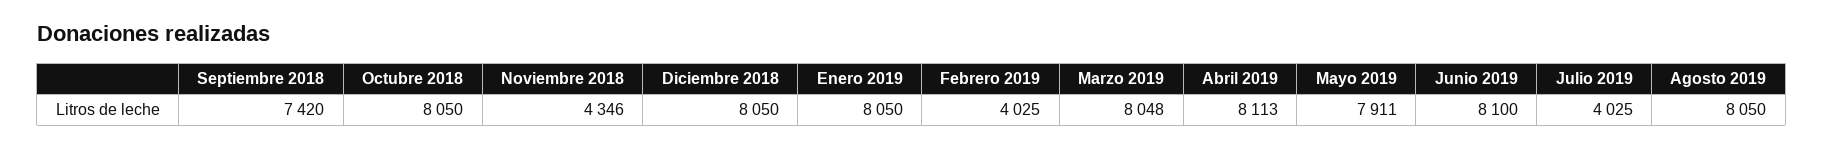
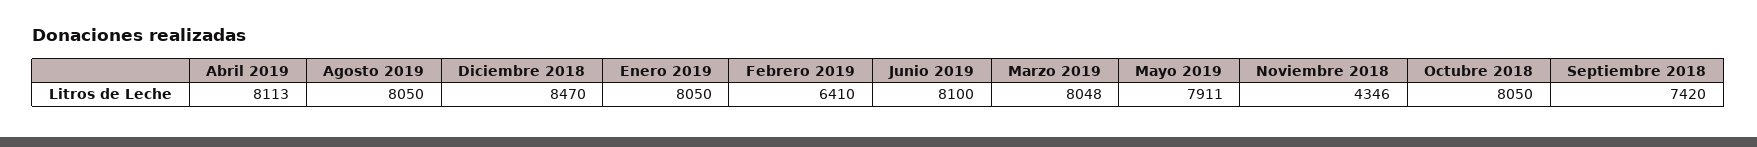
Diciembre 2018: 8050 -> 8470
Febrero 2019: 4025 -> 6410
Julio 2019: 4025 -> none

